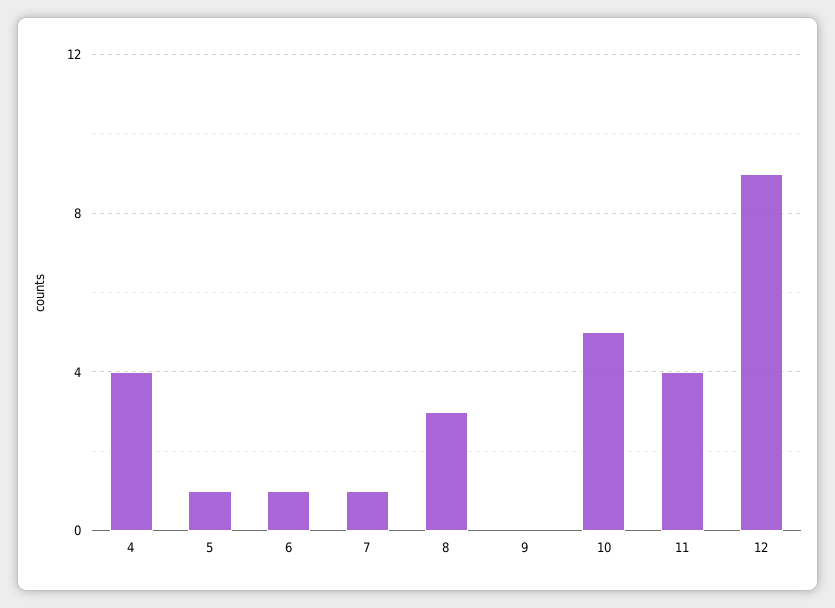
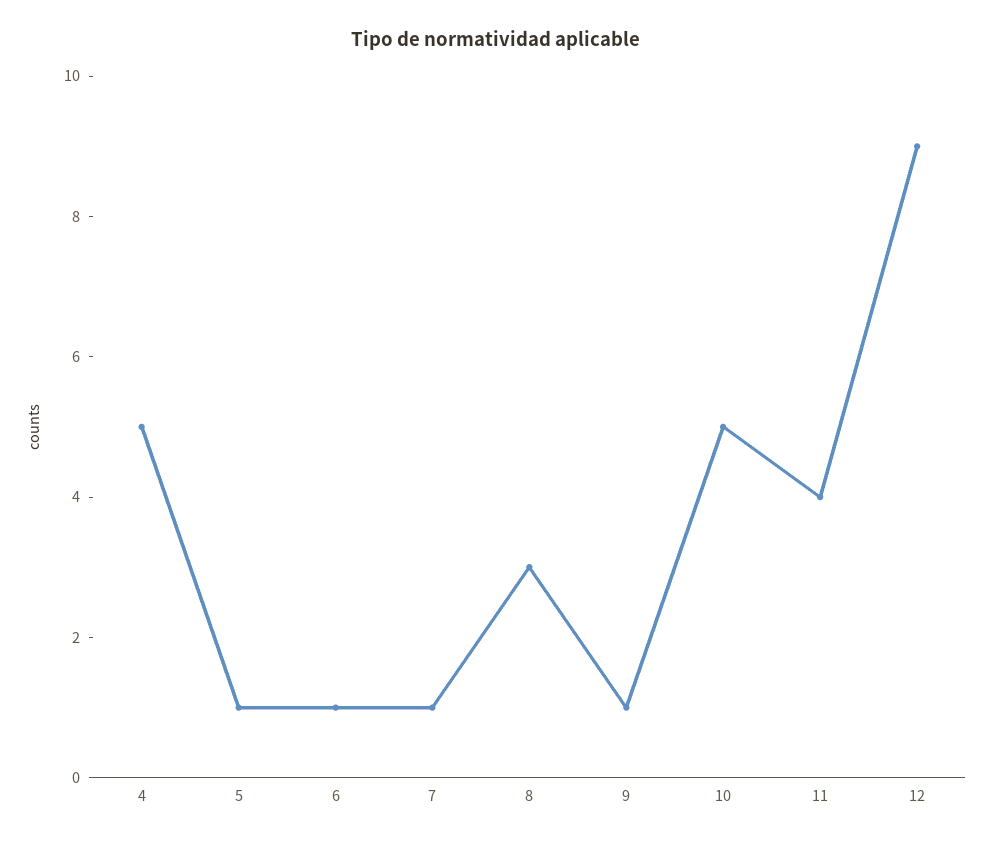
4: 4 -> 5
9: 0 -> 1

